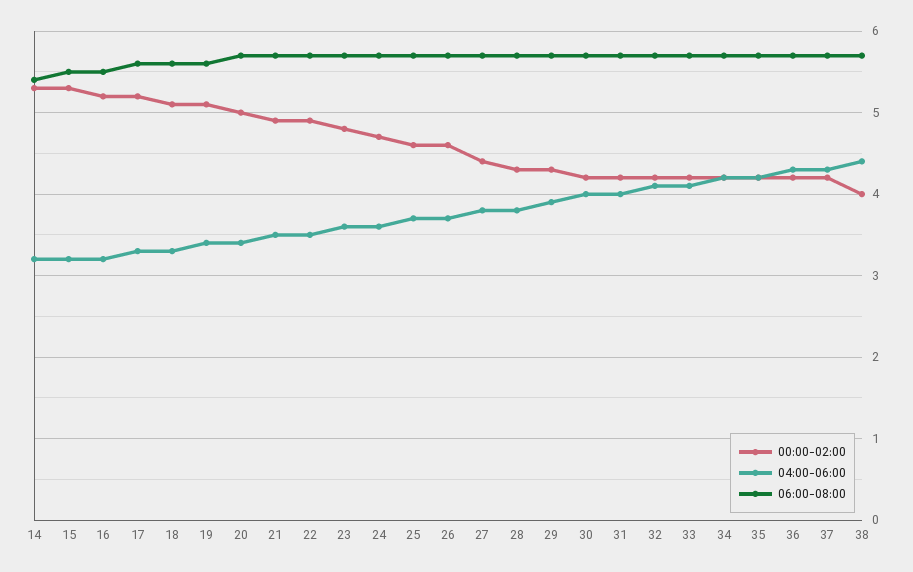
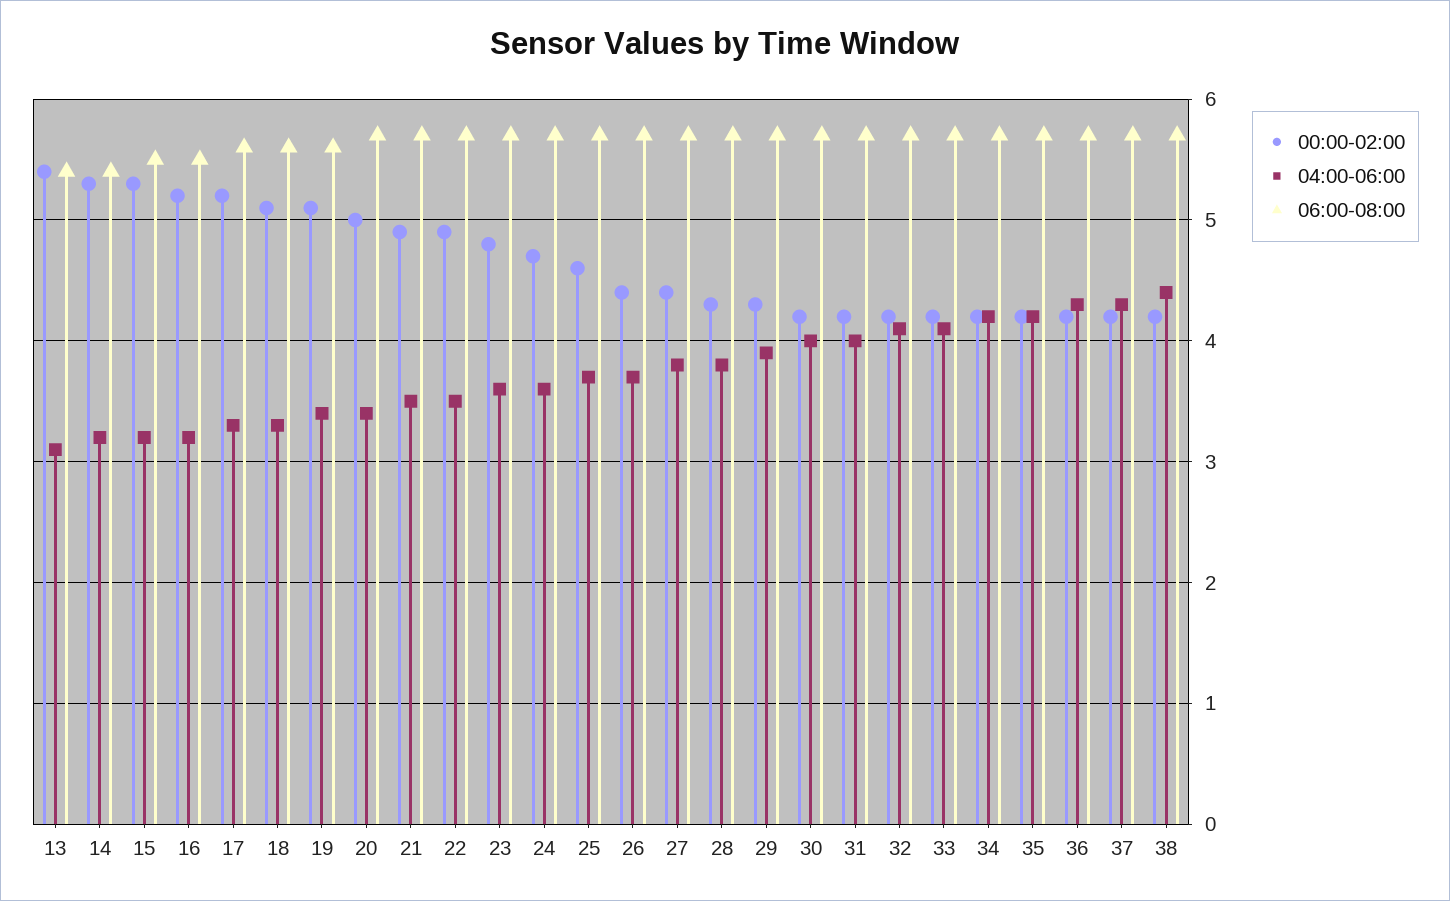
00:00-02:00, 26: 4.6 -> 4.4
00:00-02:00, 38: 4 -> 4.2
00:00-02:00, 13: none -> 5.4
04:00-06:00, 13: none -> 3.1
06:00-08:00, 13: none -> 5.4

